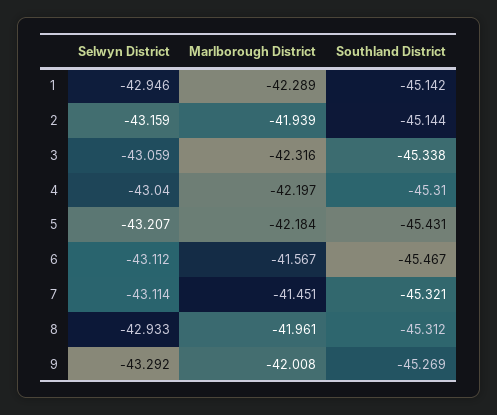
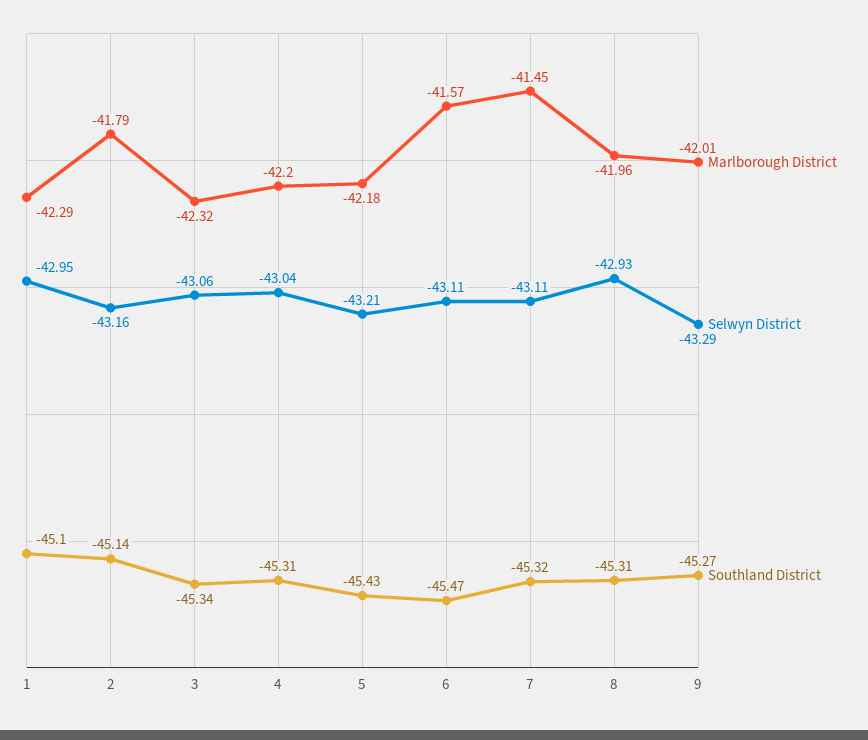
Southland District, 1: -45.142 -> -45.1
Marlborough District, 2: -41.939 -> -41.79

